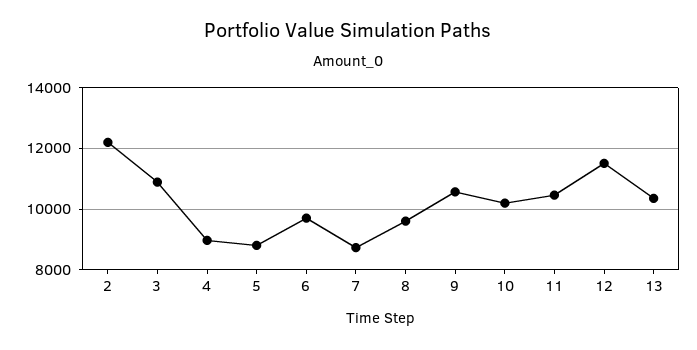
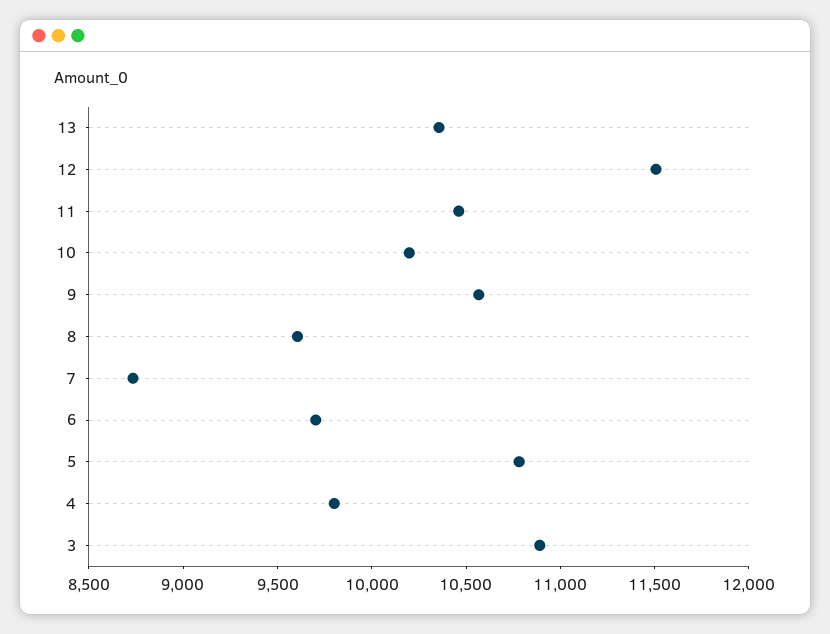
2: 12200 -> none
4: 9000 -> 9800
5: 8800 -> 10800

